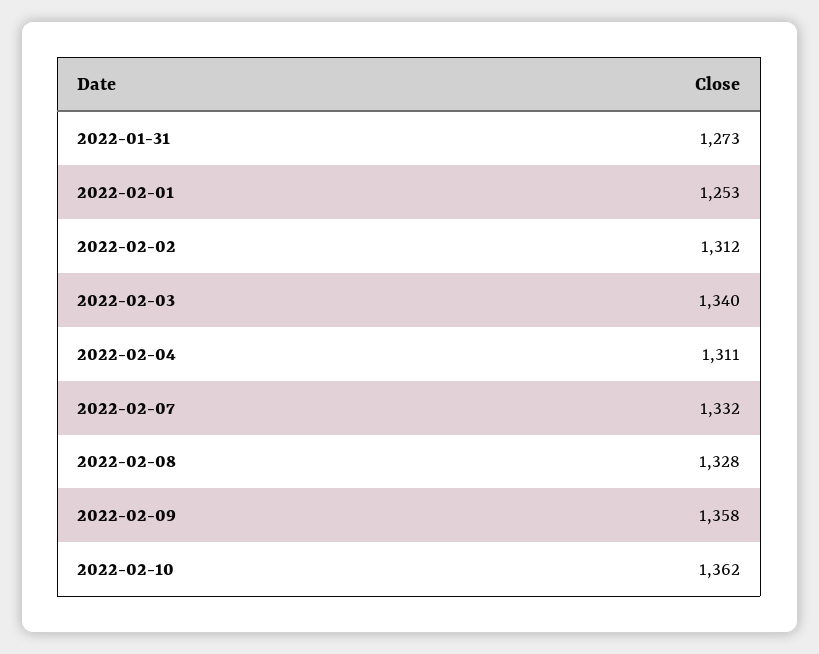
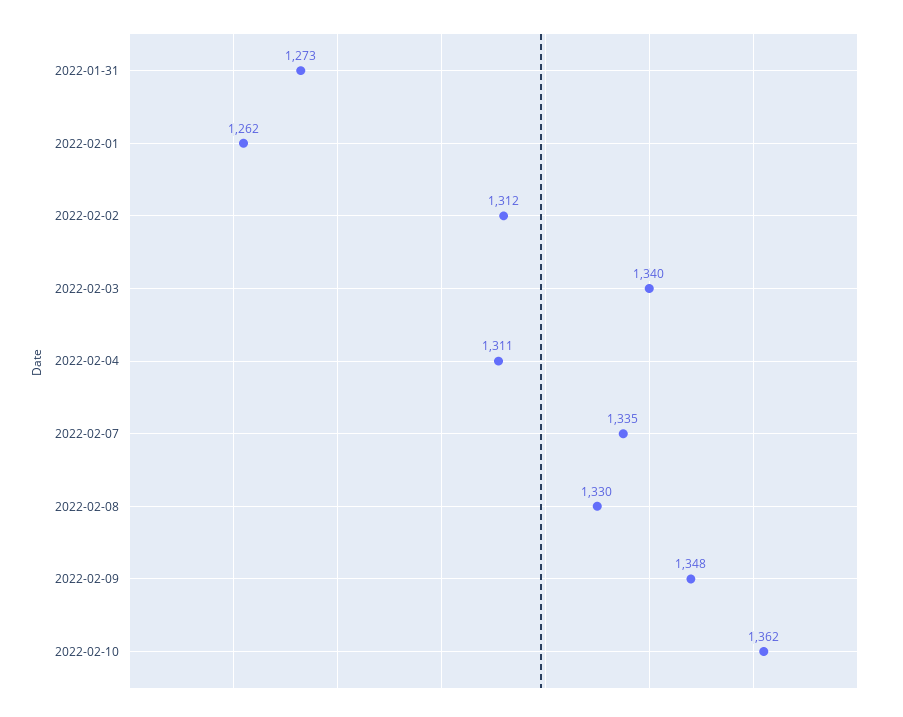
2022-02-01: 1253 -> 1262
2022-02-07: 1332 -> 1335
2022-02-08: 1328 -> 1330
2022-02-09: 1358 -> 1348

